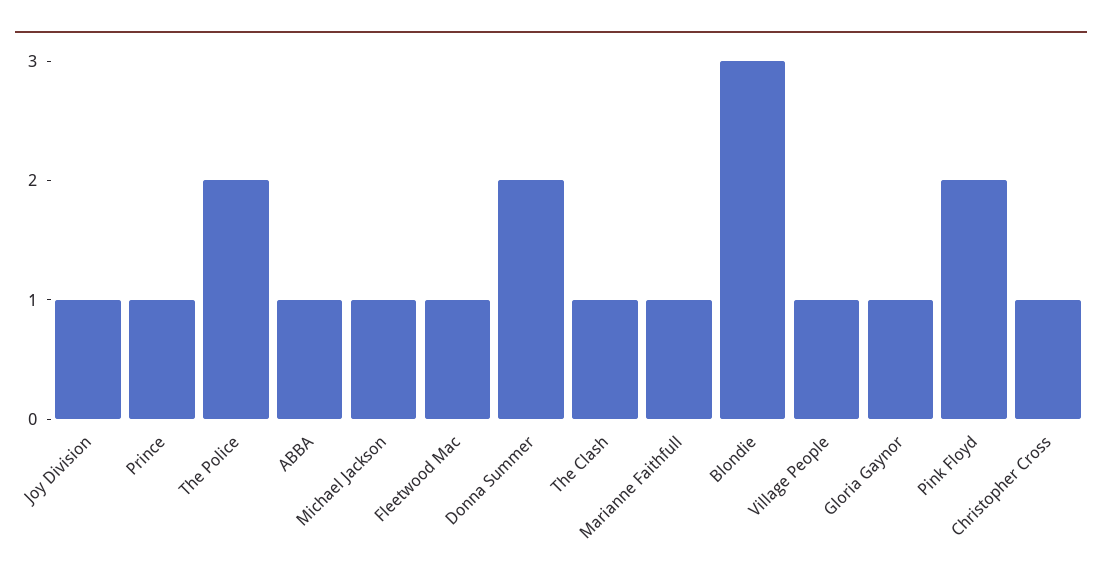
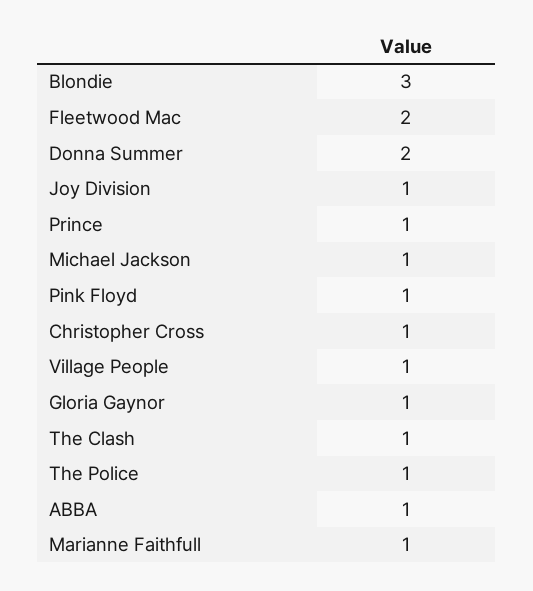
The Police: 2 -> 1
Fleetwood Mac: 1 -> 2
Pink Floyd: 2 -> 1

